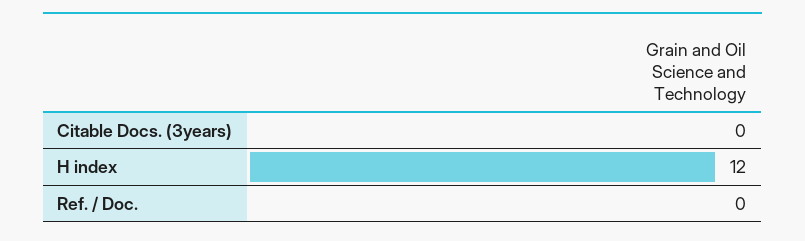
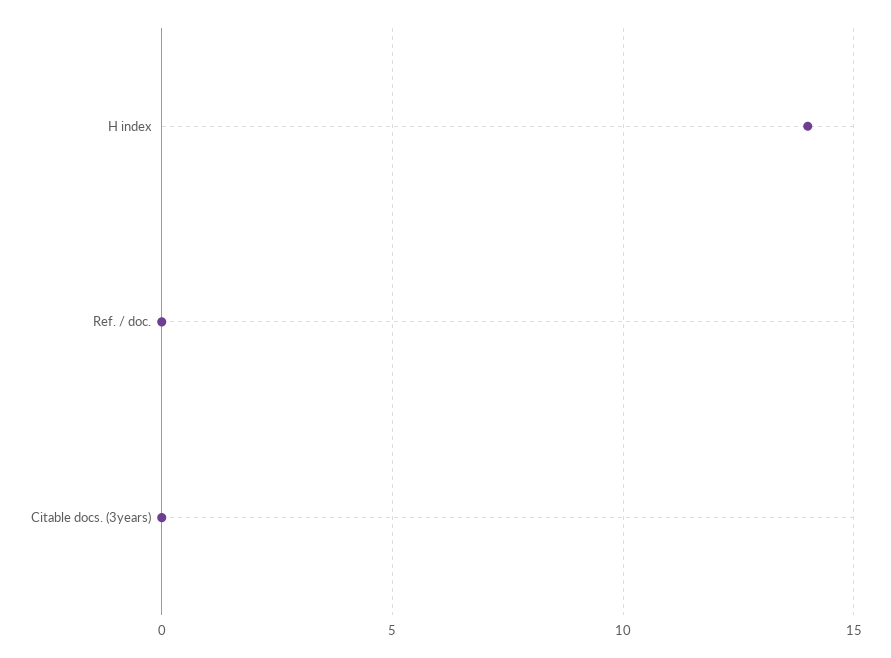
H index: 12 -> 14

